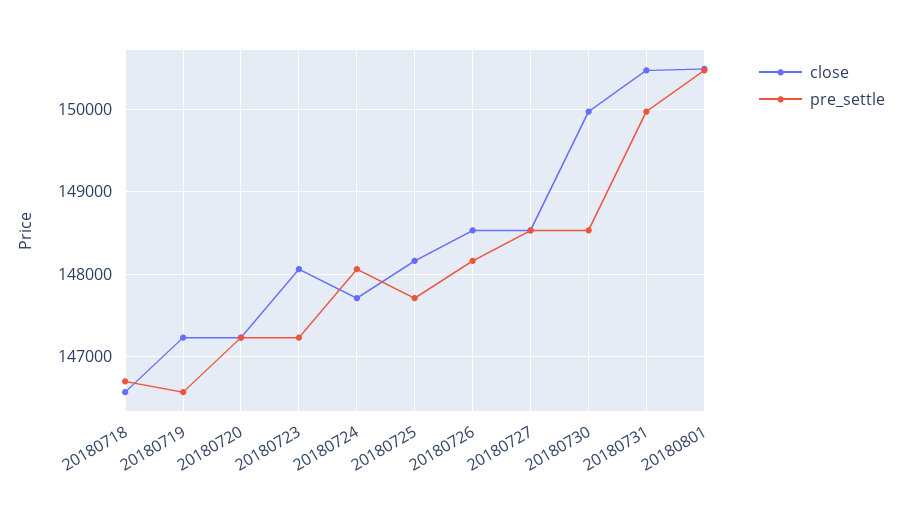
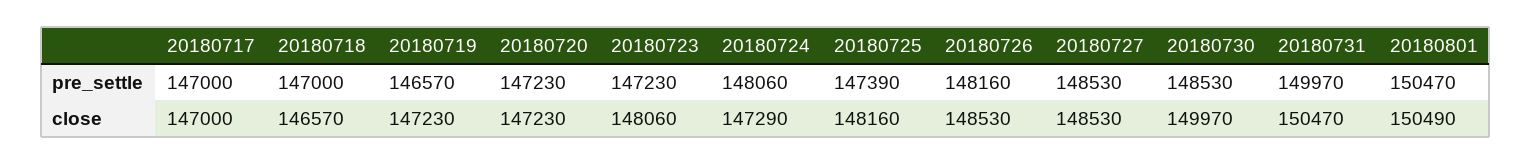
pre_settle, 20180718: 146700 -> 147000
close, 20180724: 147700 -> 147290
pre_settle, 20180725: 147700 -> 147390
pre_settle, 20180717: none -> 147000
close, 20180717: none -> 147000

